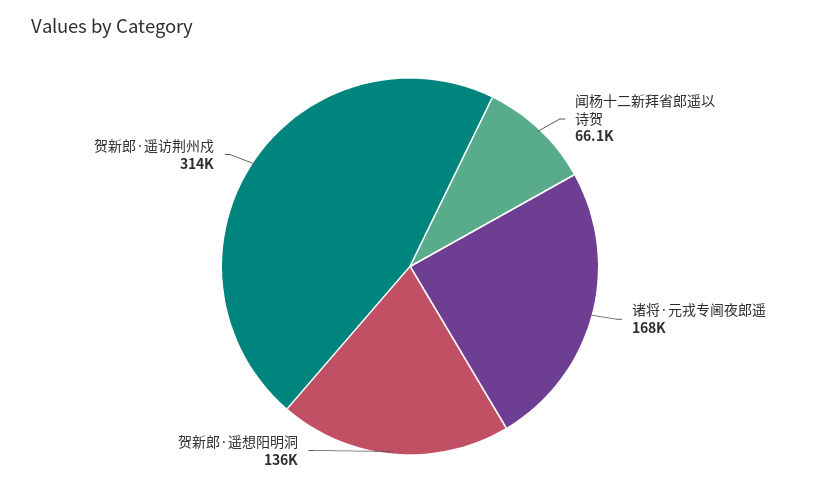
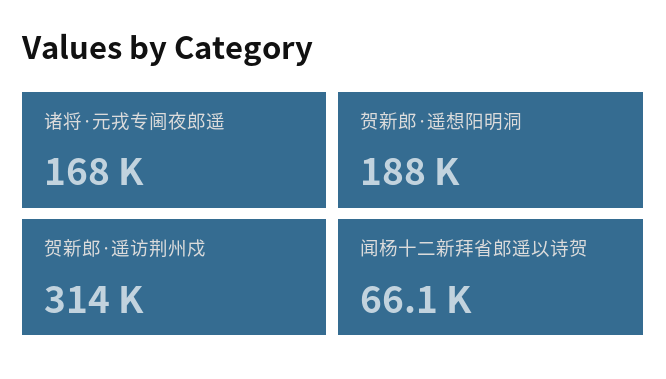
贺新郎·遥想阳明洞: 136000 -> 188000

